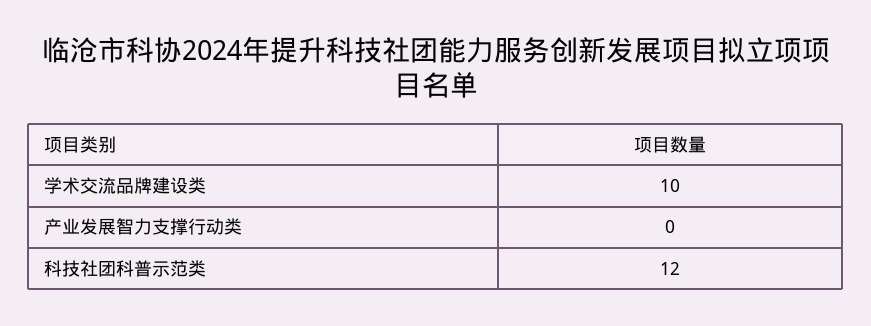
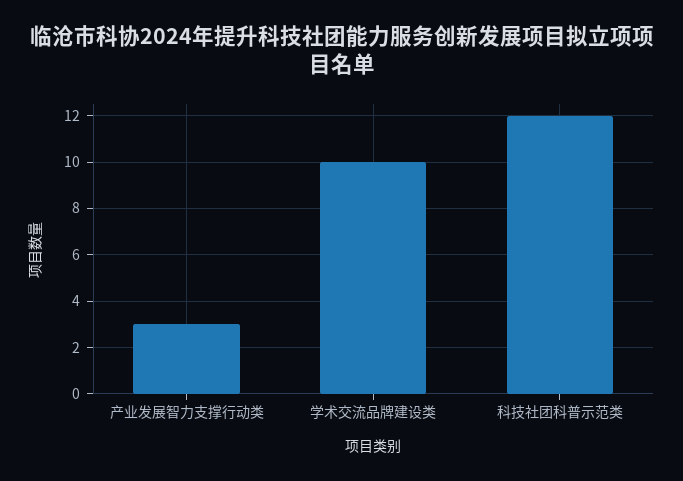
产业发展智力支撑行动类: 0 -> 3

